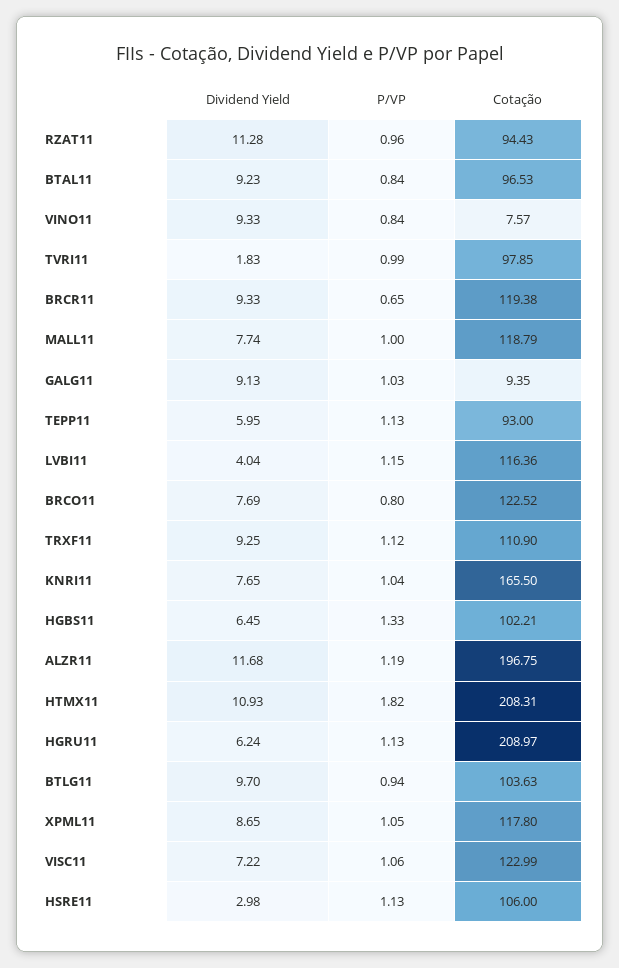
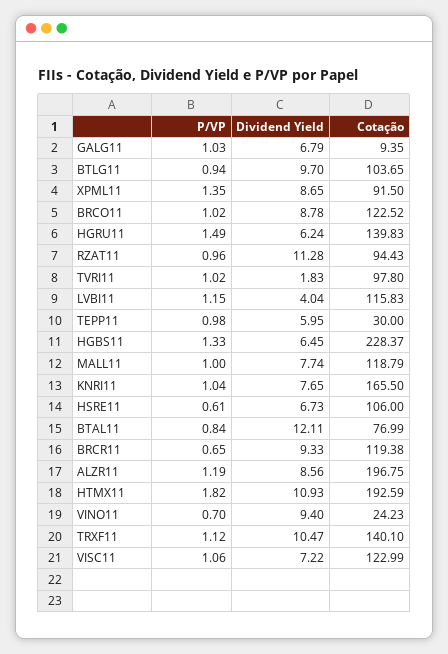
Dividend Yield, BTAL11: 9.23 -> 12.11
Cotação, BTAL11: 96.53 -> 76.99
Dividend Yield, VINO11: 9.33 -> 9.4
P/VP, VINO11: 0.84 -> 0.7
Cotação, VINO11: 7.57 -> 24.23
P/VP, TVRI11: 0.99 -> 1.02
Cotação, TVRI11: 97.85 -> 97.8
Dividend Yield, GALG11: 9.13 -> 6.79
P/VP, TEPP11: 1.13 -> 0.98
Cotação, TEPP11: 93 -> 30
Cotação, LVBI11: 116.36 -> 115.83
Dividend Yield, BRCO11: 7.69 -> 8.78
P/VP, BRCO11: 0.8 -> 1.02
Dividend Yield, TRXF11: 9.25 -> 10.47
Cotação, TRXF11: 110.9 -> 140.1
Cotação, HGBS11: 102.21 -> 228.37
Dividend Yield, ALZR11: 11.68 -> 8.56
Cotação, HTMX11: 208.31 -> 192.59
P/VP, HGRU11: 1.13 -> 1.49
Cotação, HGRU11: 208.97 -> 139.83
Cotação, BTLG11: 103.63 -> 103.65
P/VP, XPML11: 1.05 -> 1.35
Cotação, XPML11: 117.8 -> 91.5
Dividend Yield, HSRE11: 2.98 -> 6.73
P/VP, HSRE11: 1.13 -> 0.61

